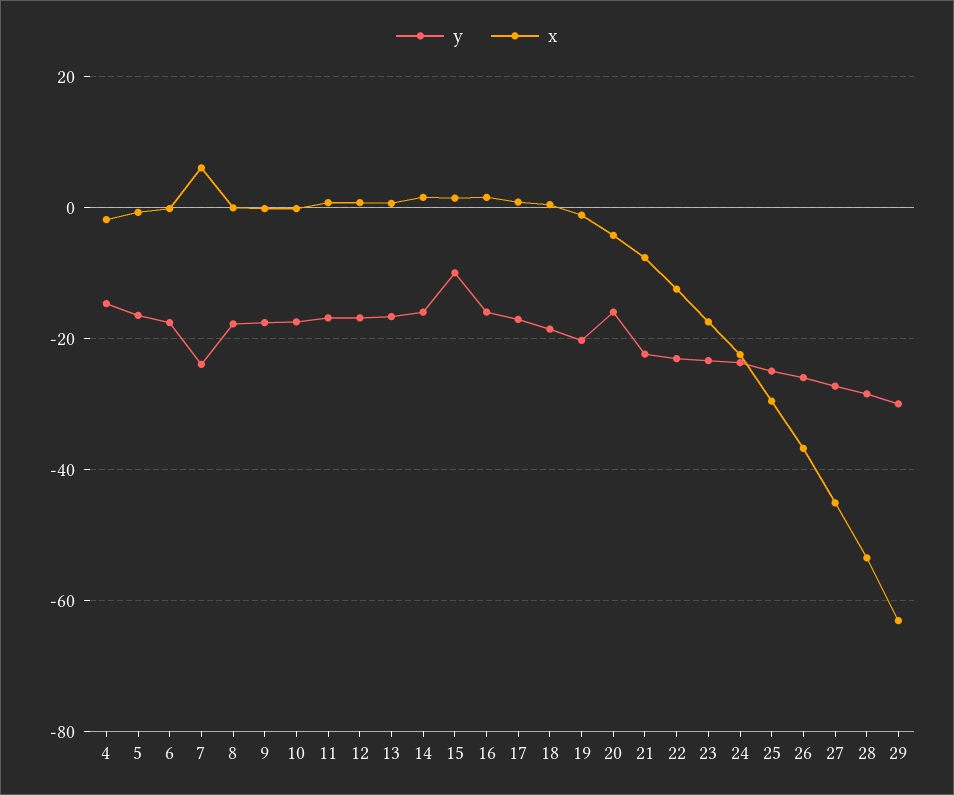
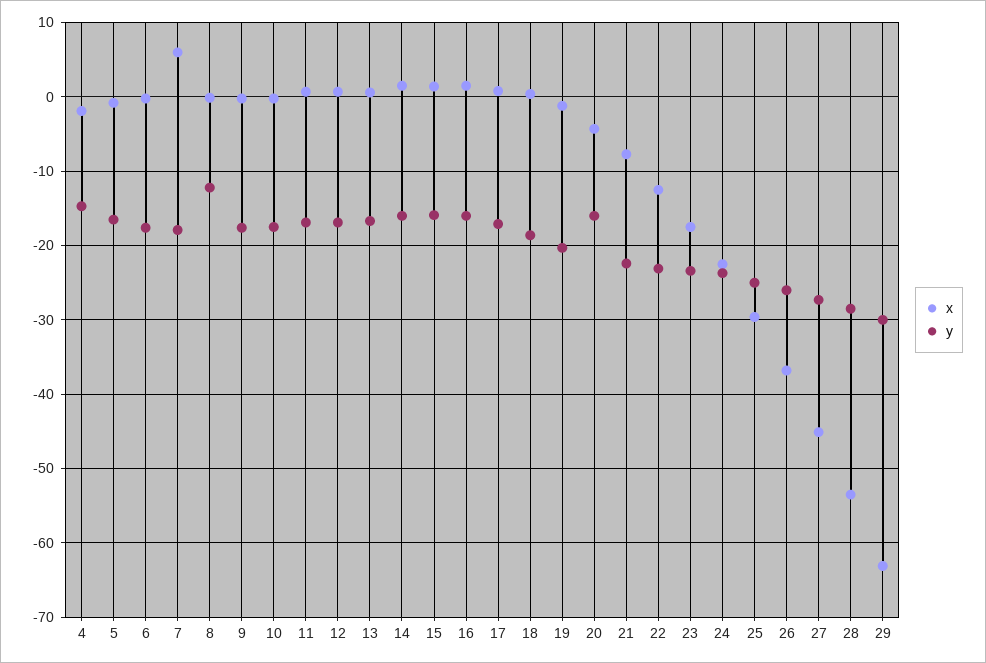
y, 7: -24 -> -18
y, 8: -18 -> -12
y, 15: -10 -> -16

